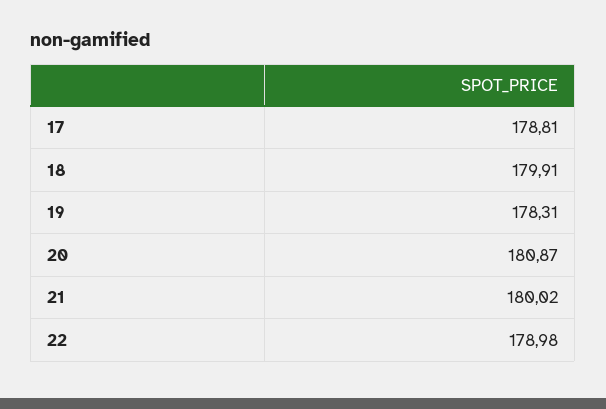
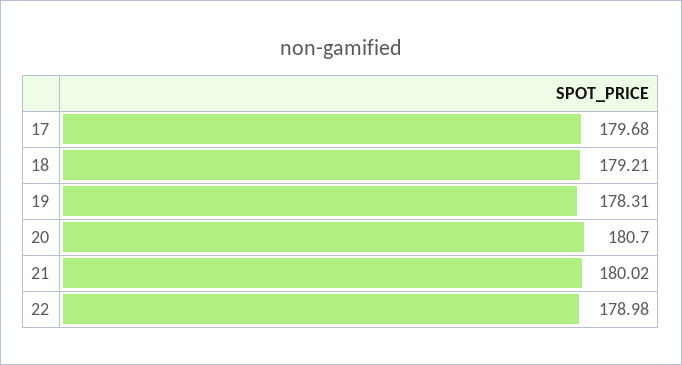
17: 178.81 -> 179.68
18: 179.91 -> 179.21
20: 180.87 -> 180.7

